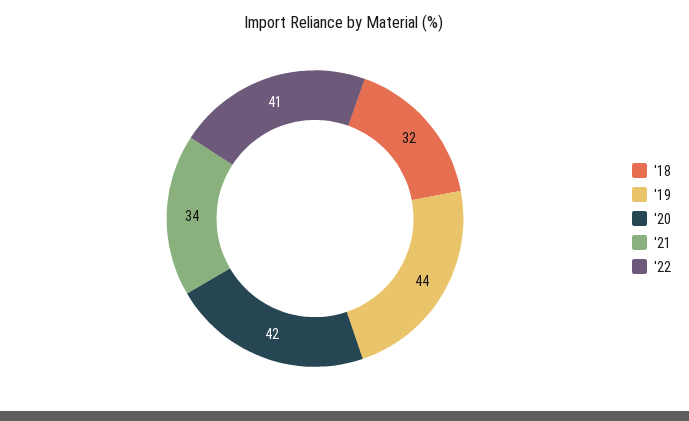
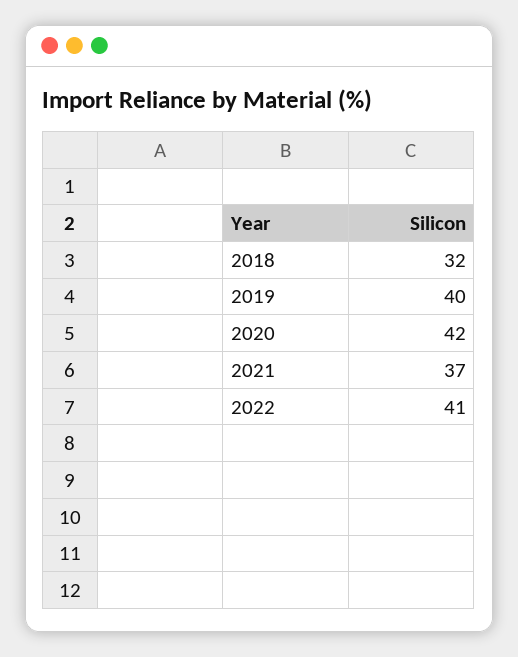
'19: 44 -> 40
'21: 34 -> 37

